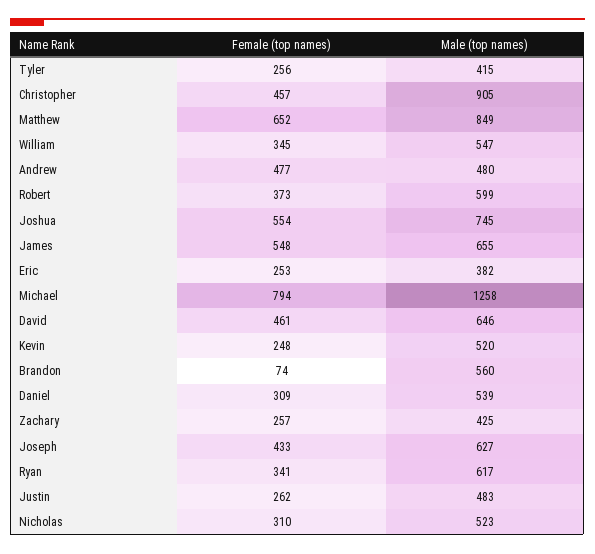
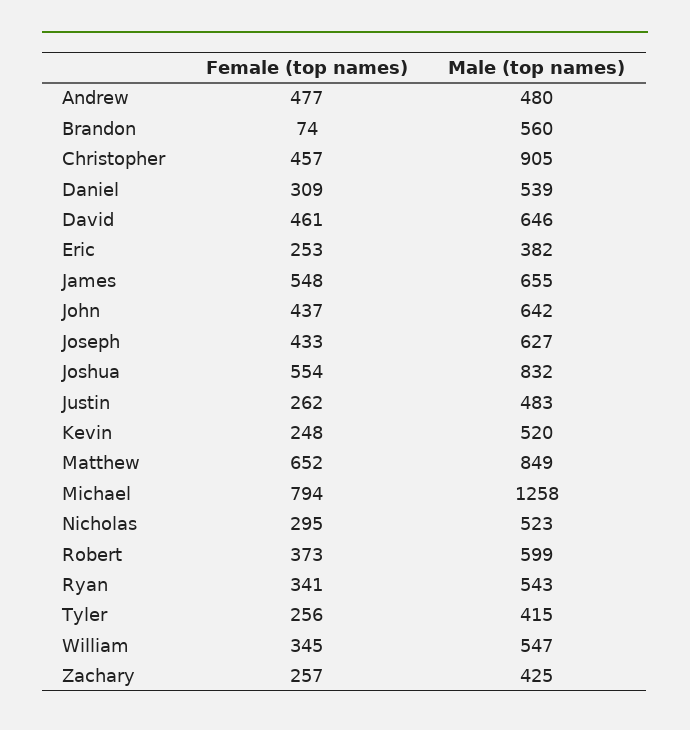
Male (top names), Joshua: 745 -> 832
Male (top names), Ryan: 617 -> 543
Female (top names), Nicholas: 310 -> 295
Female (top names), John: none -> 437
Male (top names), John: none -> 642

